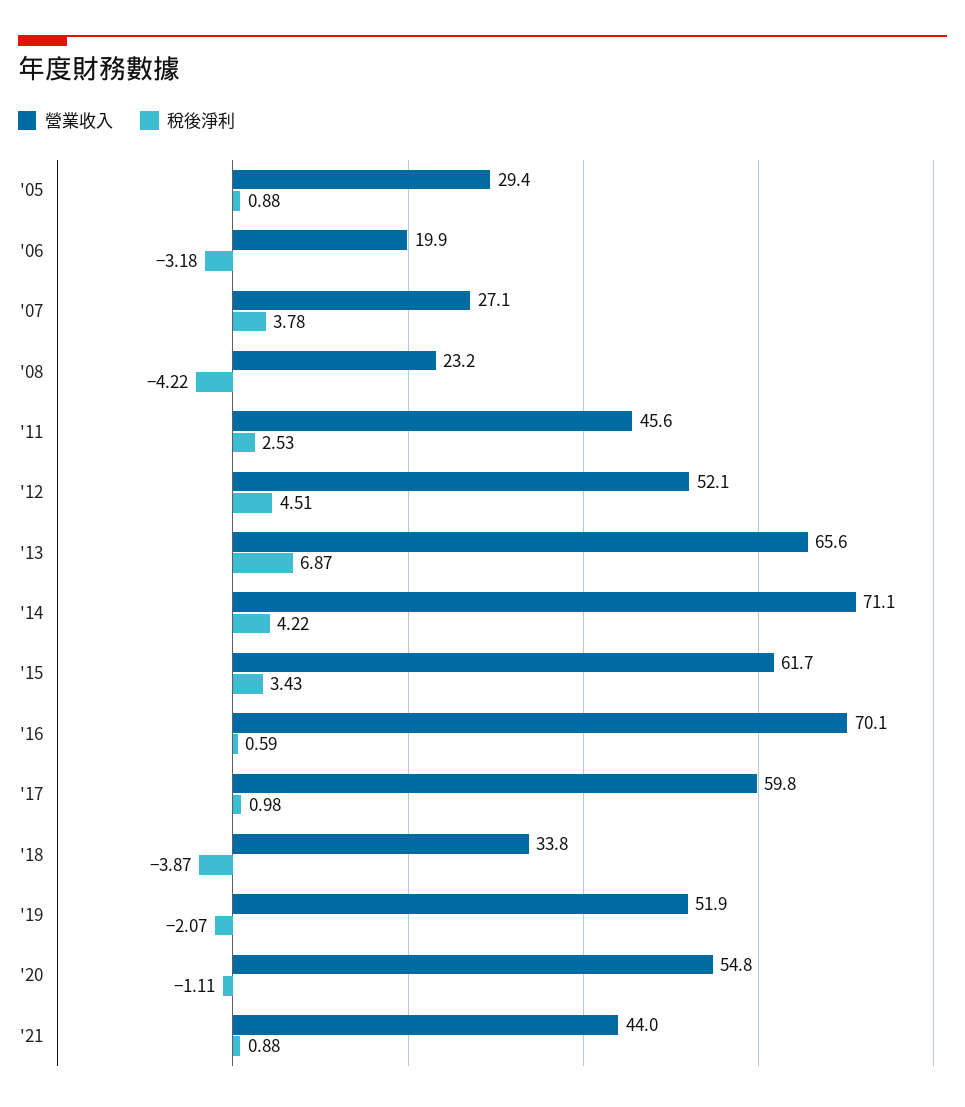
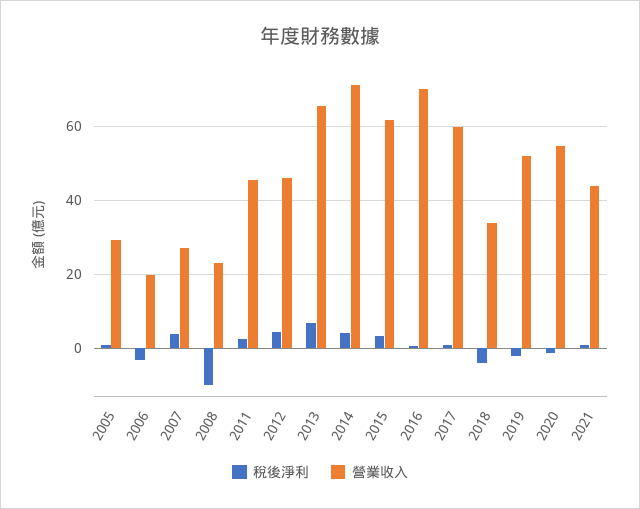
稅後淨利, '08: -4.22 -> -10
營業收入, '12: 52.1 -> 46

